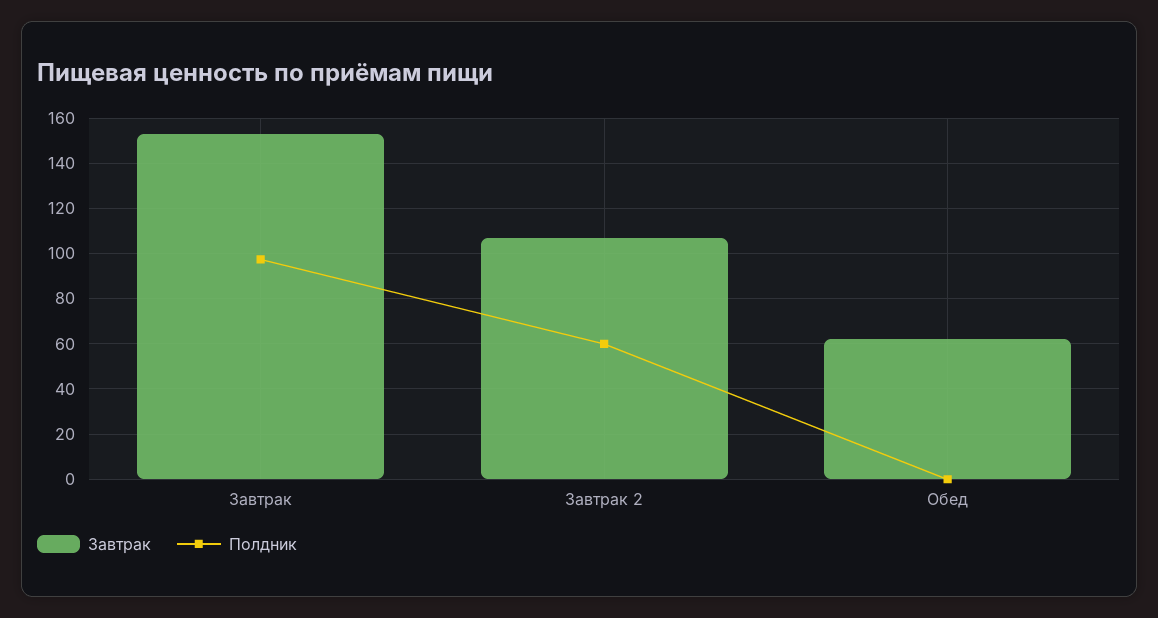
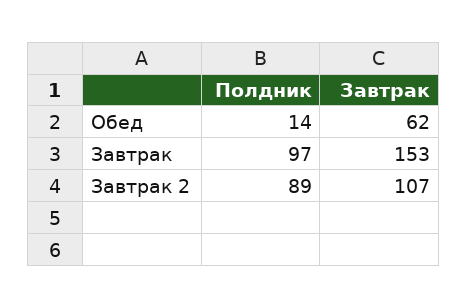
Полдник, Завтрак 2: 60 -> 89
Полдник, Обед: 0 -> 14

